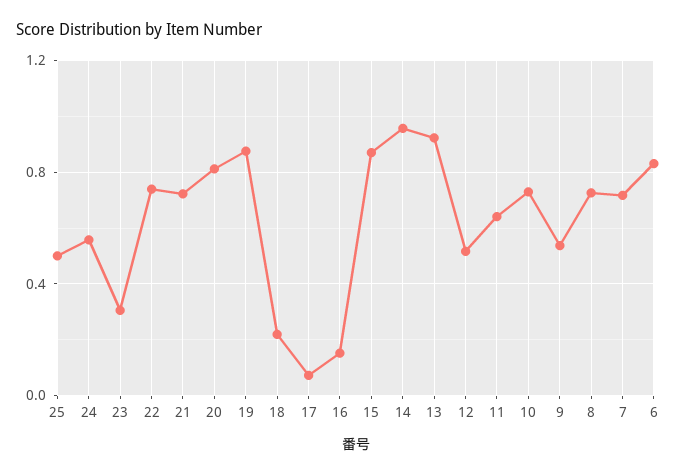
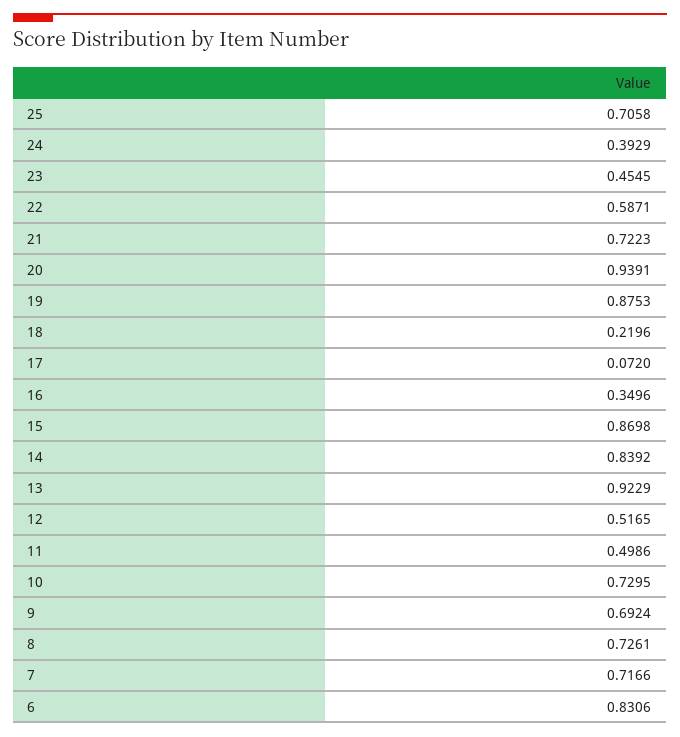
25: 0.5 -> 0.7058
24: 0.55 -> 0.3929
23: 0.3 -> 0.4545
22: 0.75 -> 0.5871
20: 0.8 -> 0.9391
16: 0.15 -> 0.3496
14: 0.95 -> 0.8392
11: 0.65 -> 0.4986
9: 0.55 -> 0.6924

